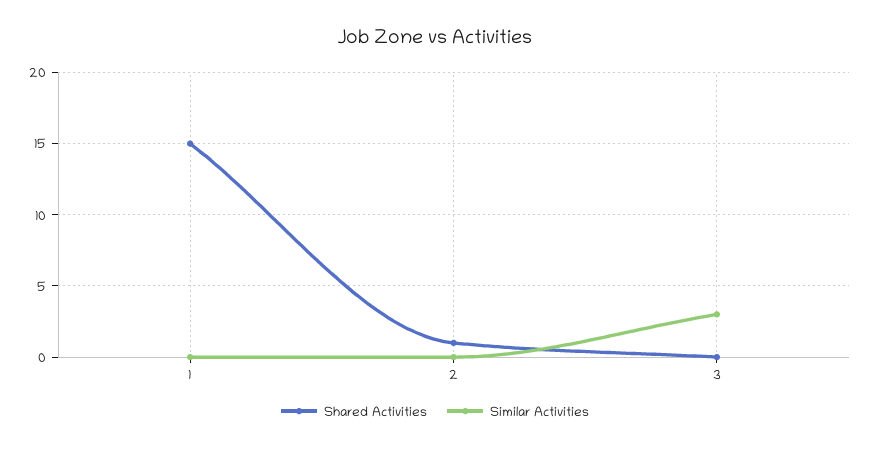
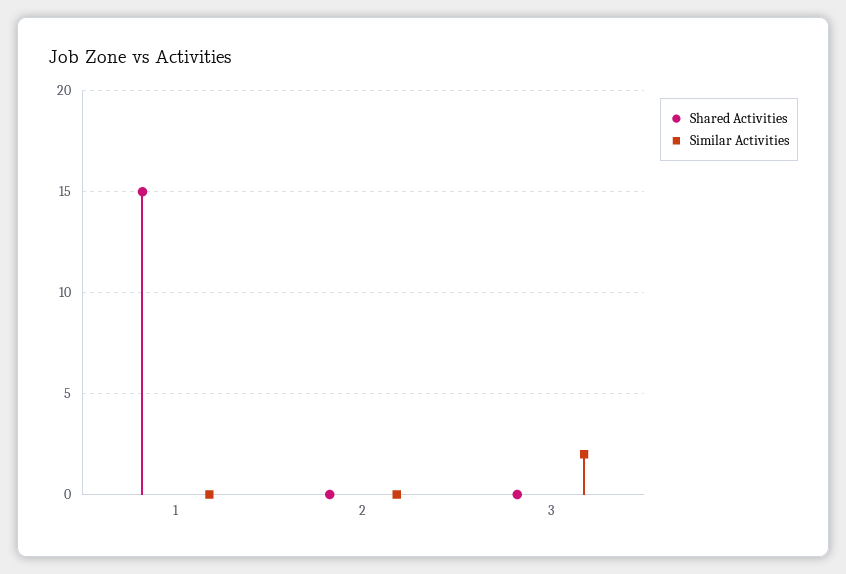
Shared Activities, 2: 1 -> 0
Similar Activities, 3: 3 -> 2

